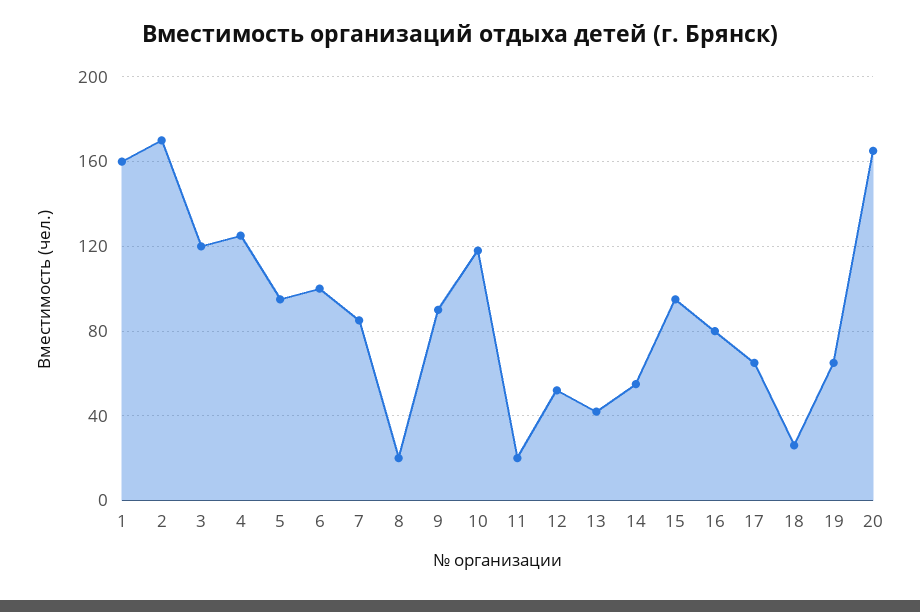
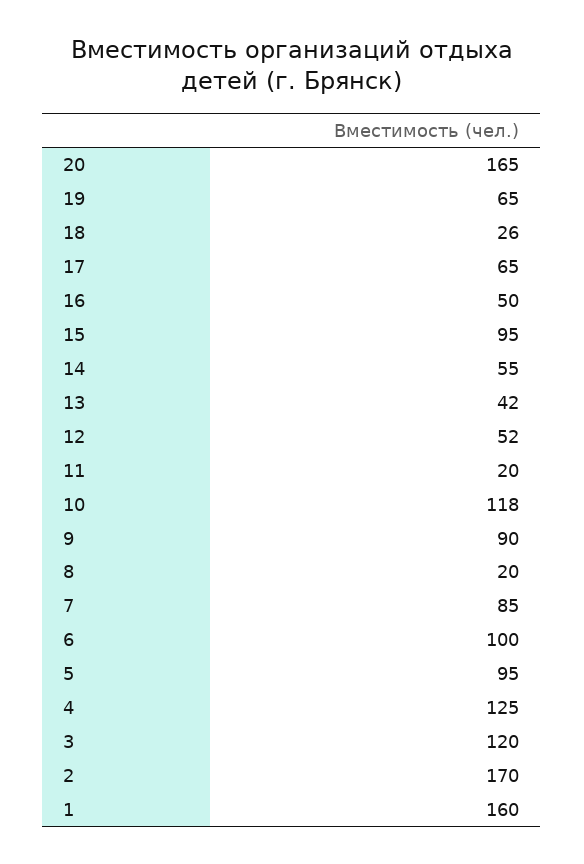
16: 80 -> 50

